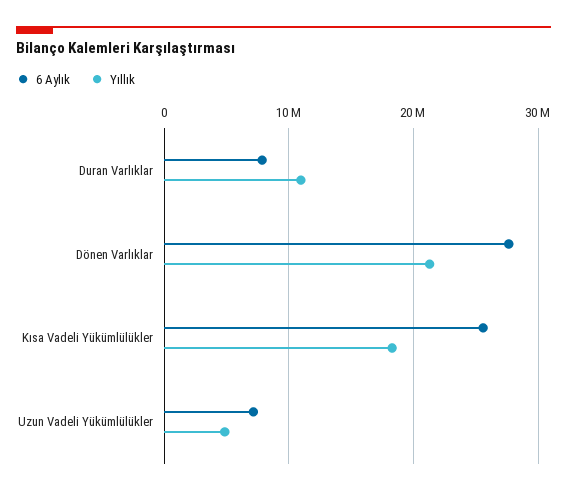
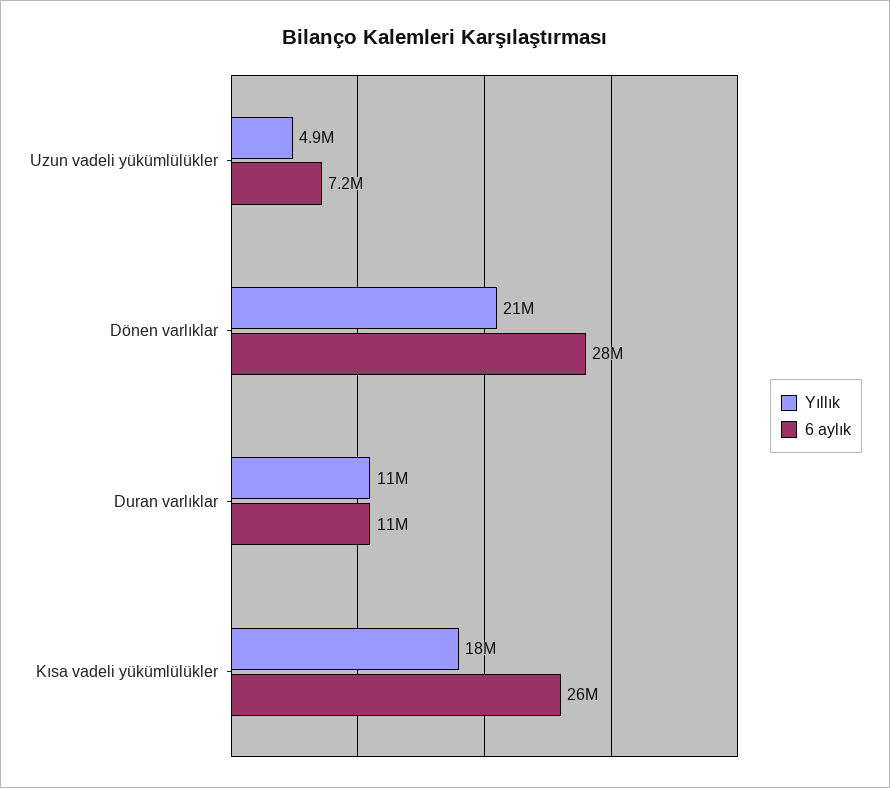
6 Aylık, Duran Varlıklar: 8000000 -> 11000000

